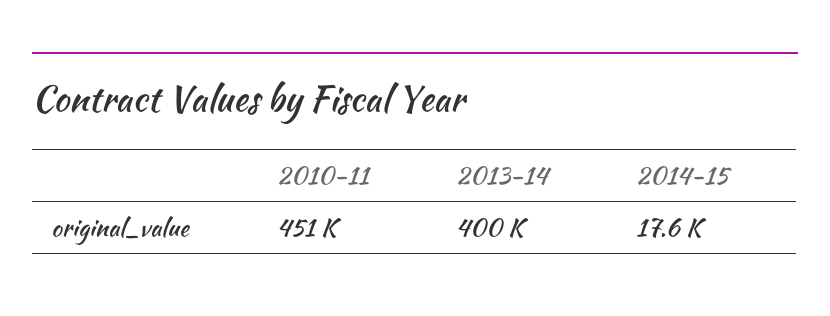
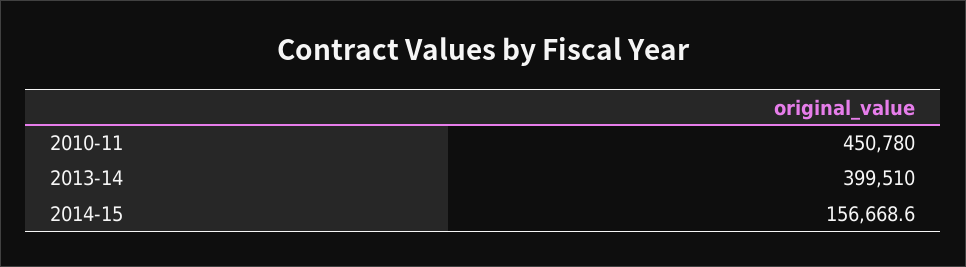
2014-15: 17600 -> 156668.6

